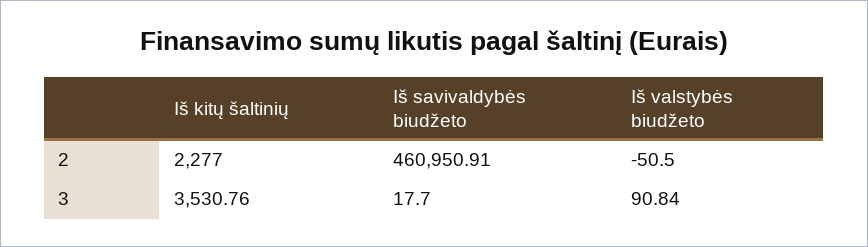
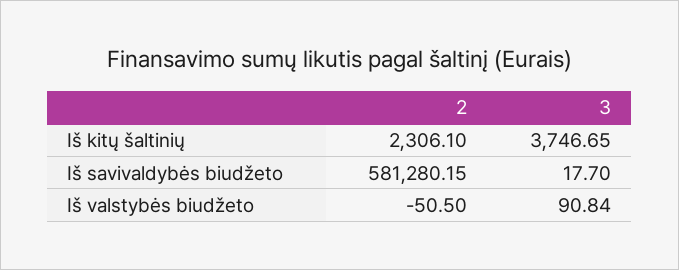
Iš kitų šaltinių, 2: 2277 -> 2306.1
Iš savivaldybės biudžeto, 2: 460950.91 -> 581280.15
Iš kitų šaltinių, 3: 3530.76 -> 3746.65

